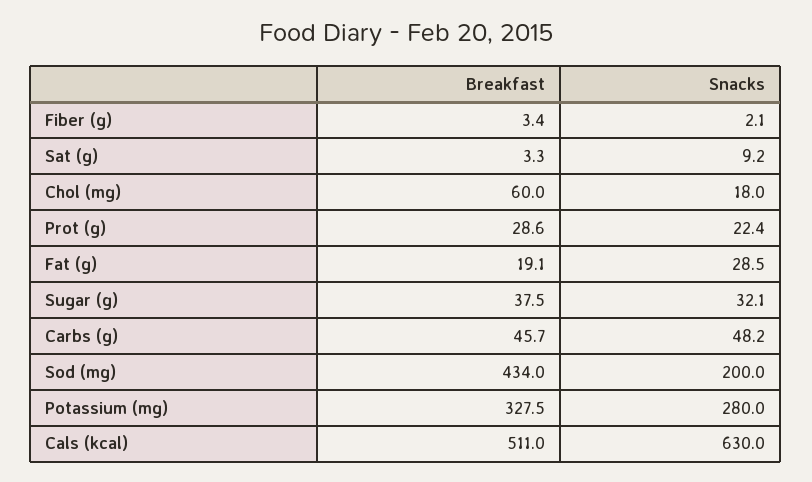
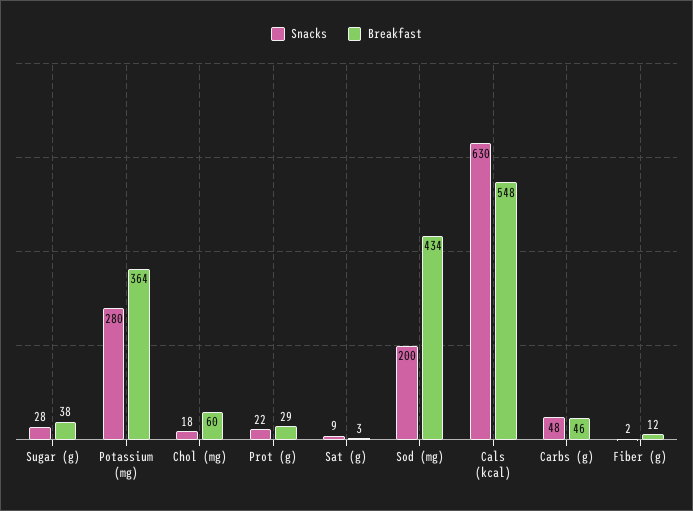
Breakfast, Fiber (g): 3.4 -> 12
Breakfast, Fat (g): 19.1 -> none
Snacks, Fat (g): 28.5 -> none
Snacks, Sugar (g): 32.1 -> 28
Breakfast, Potassium (mg): 327.5 -> 364
Breakfast, Cals (kcal): 511 -> 548

